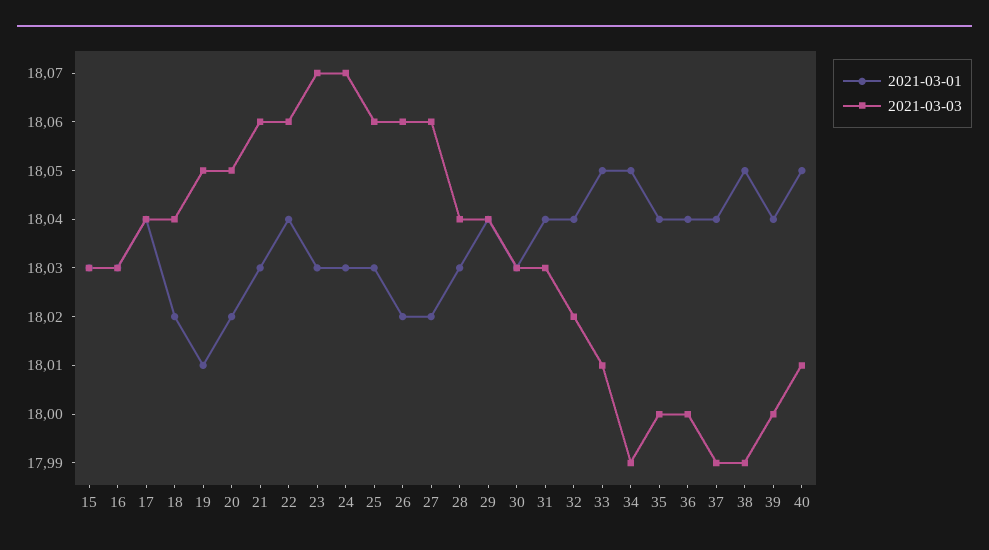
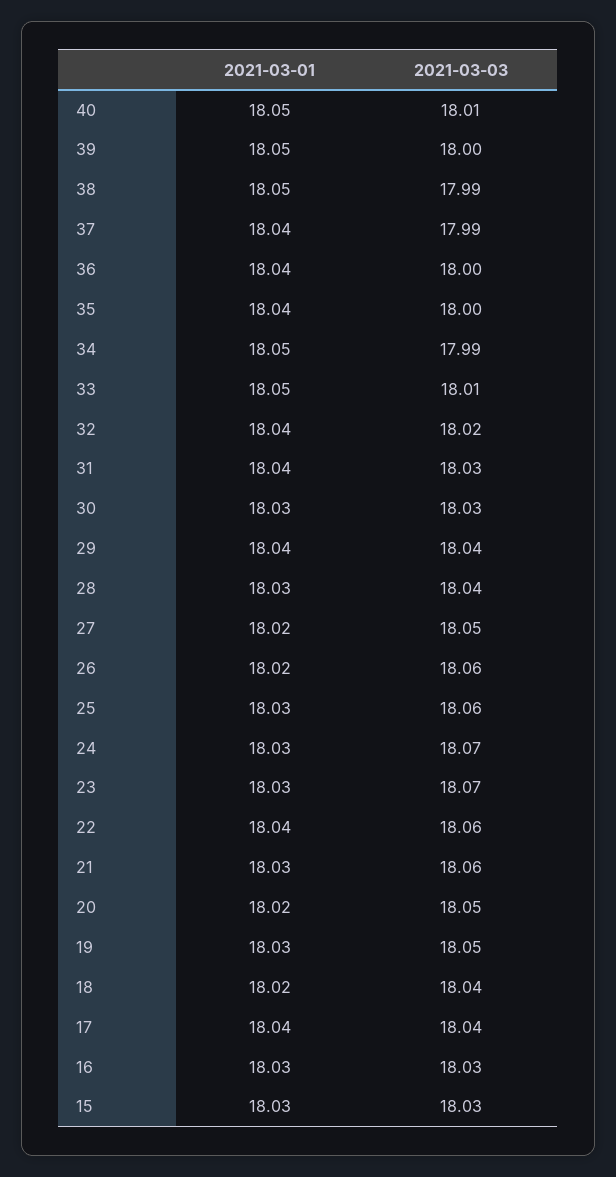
2021-03-01, 19: 18.01 -> 18.03
2021-03-03, 27: 18.06 -> 18.05
2021-03-01, 39: 18.04 -> 18.05

